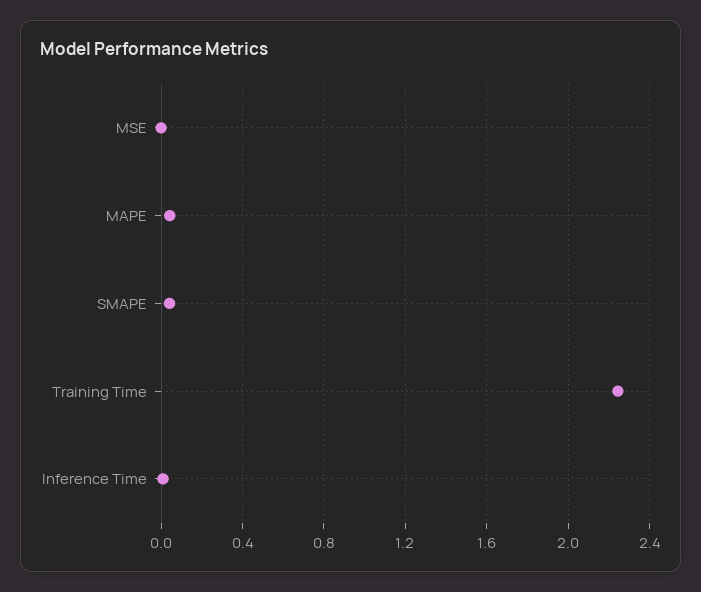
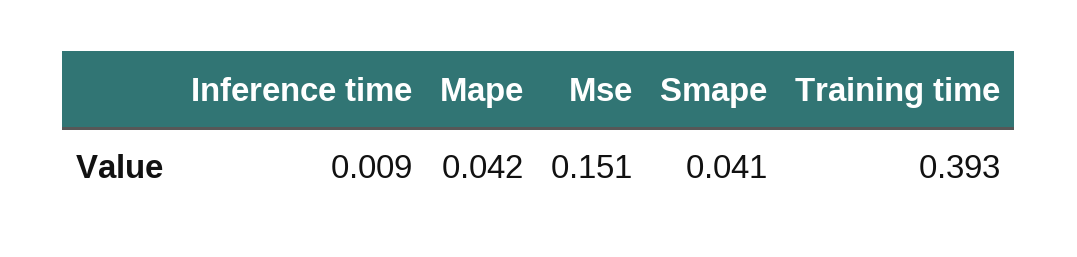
MSE: 0 -> 0.151
Training Time: 2.25 -> 0.393

